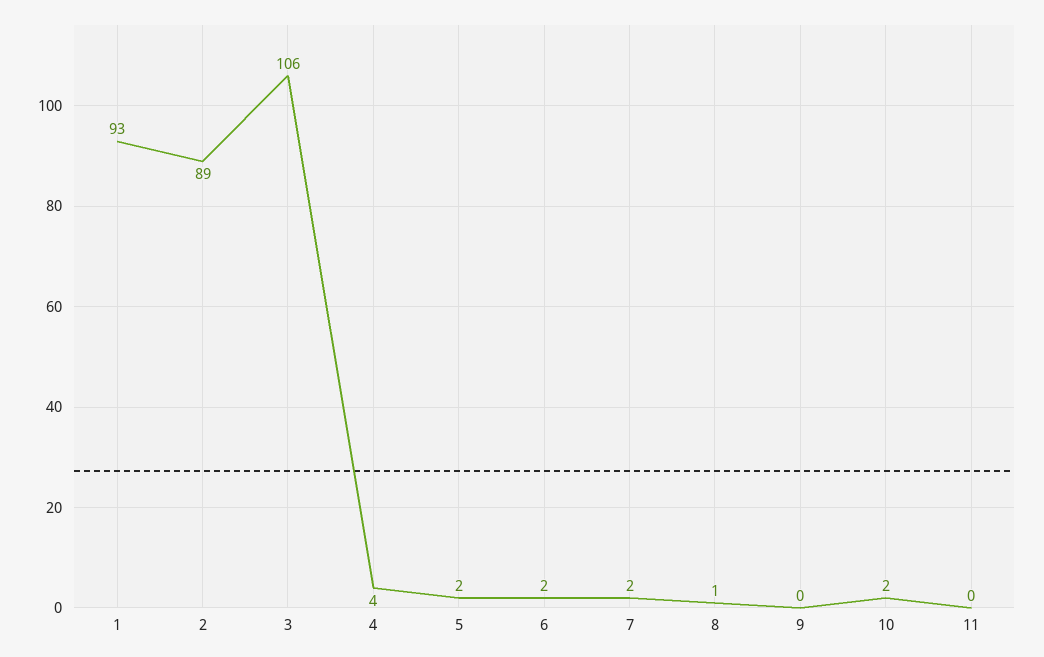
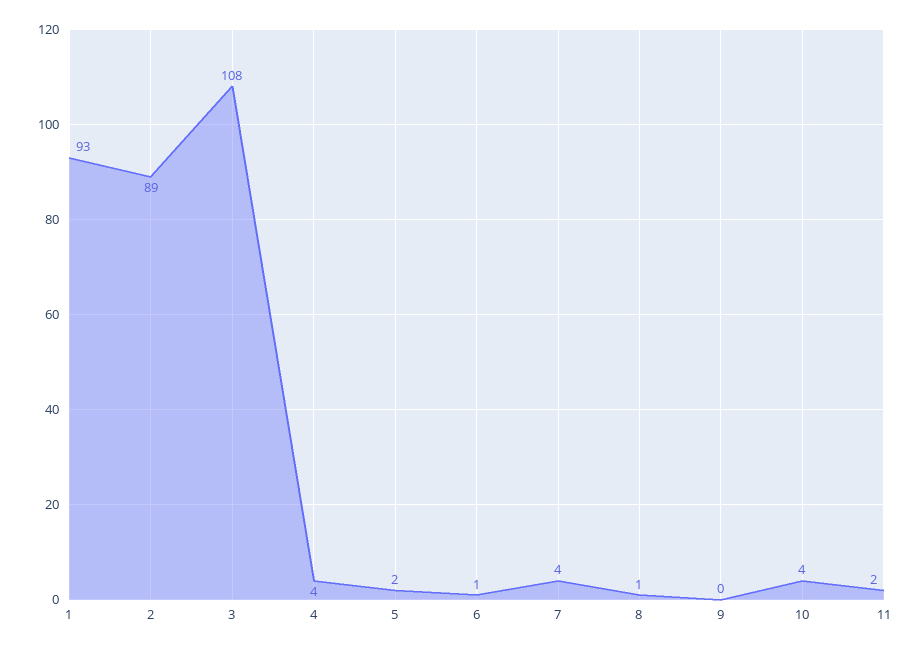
3: 106 -> 108
6: 2 -> 1
7: 2 -> 4
10: 2 -> 4
11: 0 -> 2

